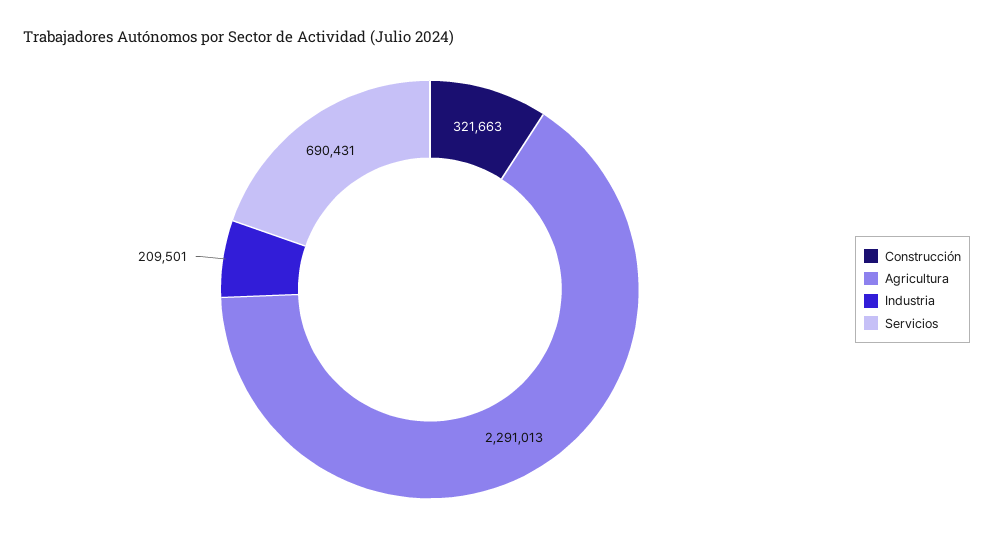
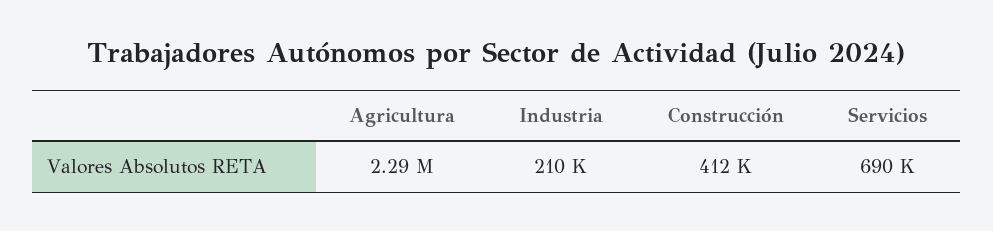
Construcción: 321663 -> 412000

